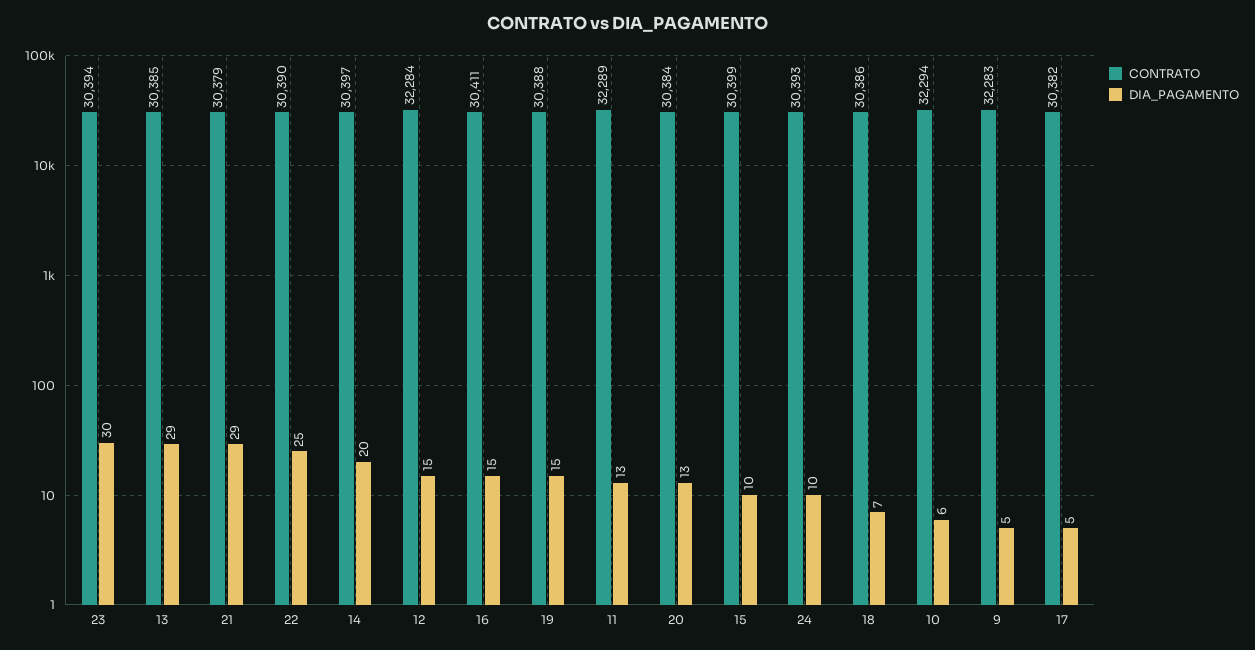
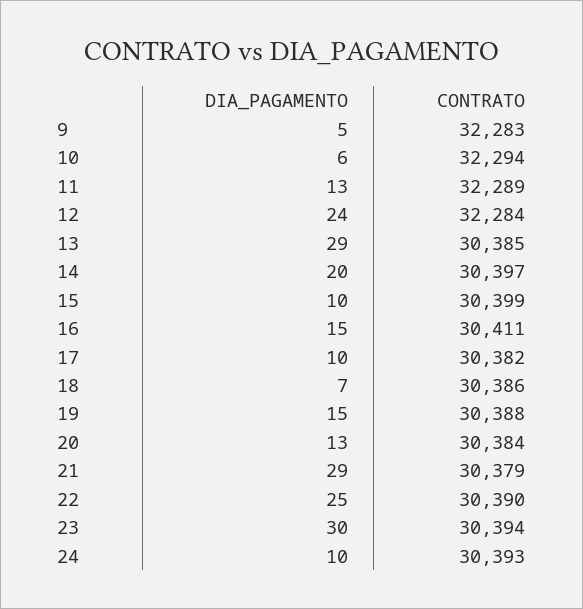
DIA_PAGAMENTO, 12: 15 -> 24
DIA_PAGAMENTO, 17: 5 -> 10

